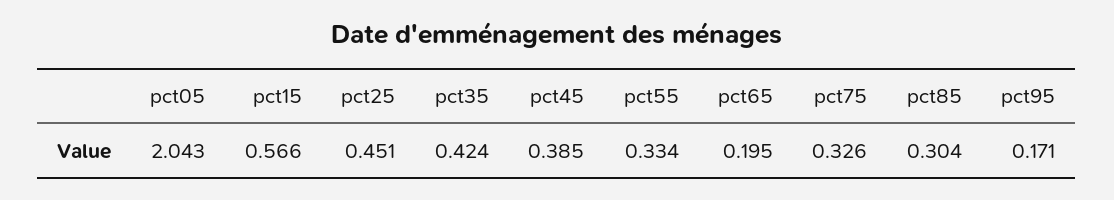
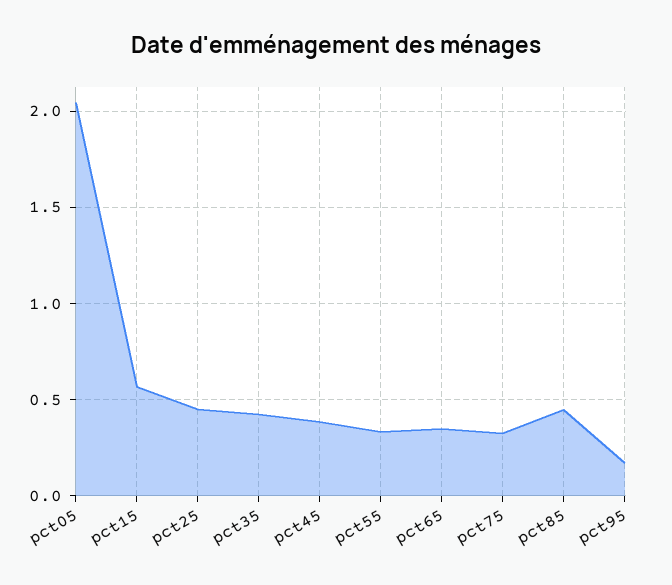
pct65: 0.195 -> 0.35
pct85: 0.304 -> 0.45

